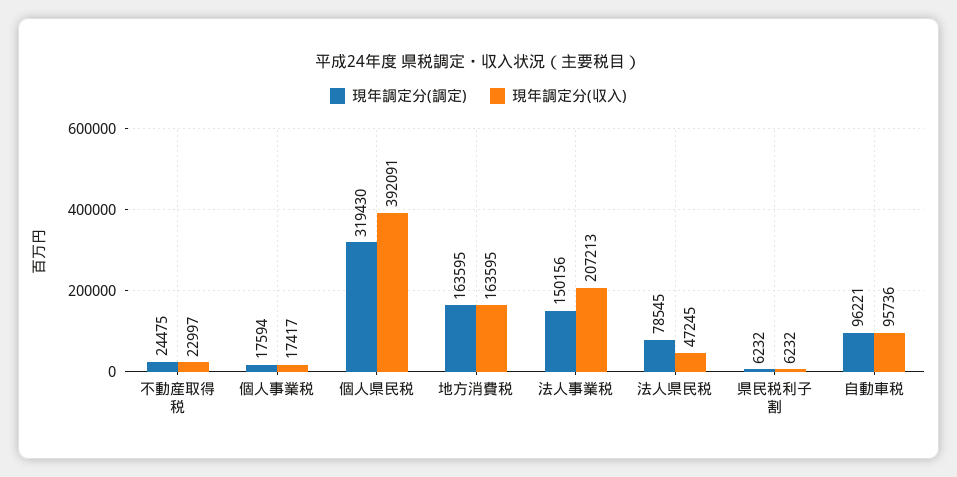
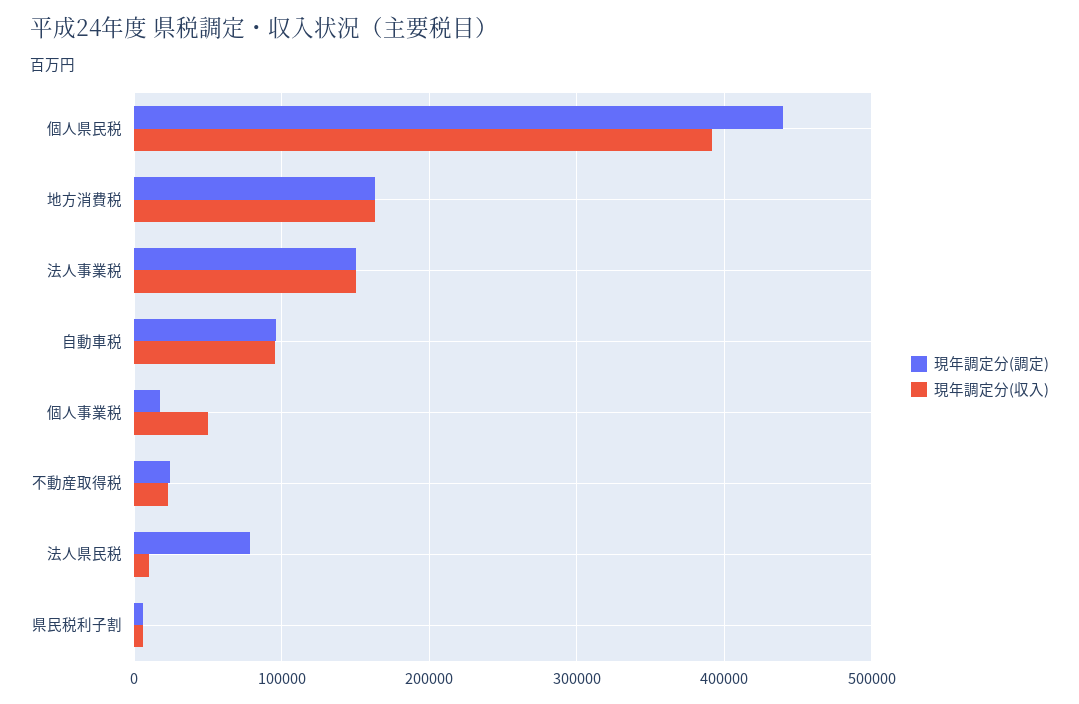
現年調定分(収入), 個人事業税: 17417 -> 50000
現年調定分(調定), 個人県民税: 319430 -> 440000
現年調定分(収入), 法人事業税: 207213 -> 150000
現年調定分(収入), 法人県民税: 47245 -> 10000

